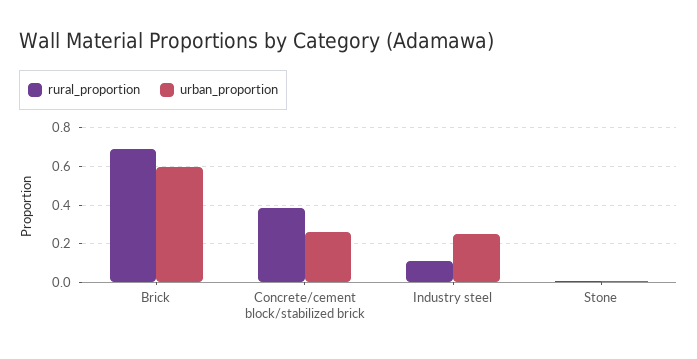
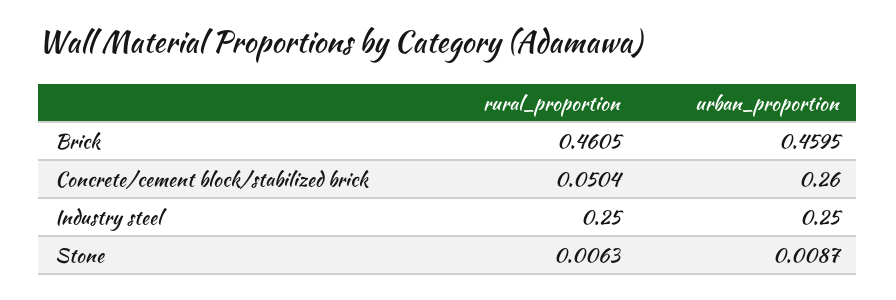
rural_proportion, Brick: 0.7 -> 0.4605
urban_proportion, Brick: 0.6 -> 0.4595
rural_proportion, Concrete/cement block/stabilized brick: 0.4 -> 0.0504
rural_proportion, Industry steel: 0.1 -> 0.25

